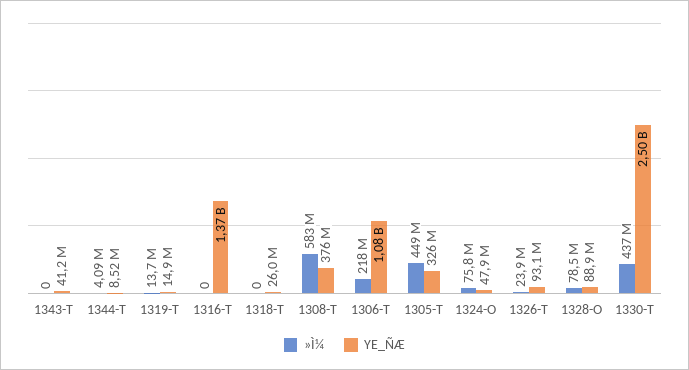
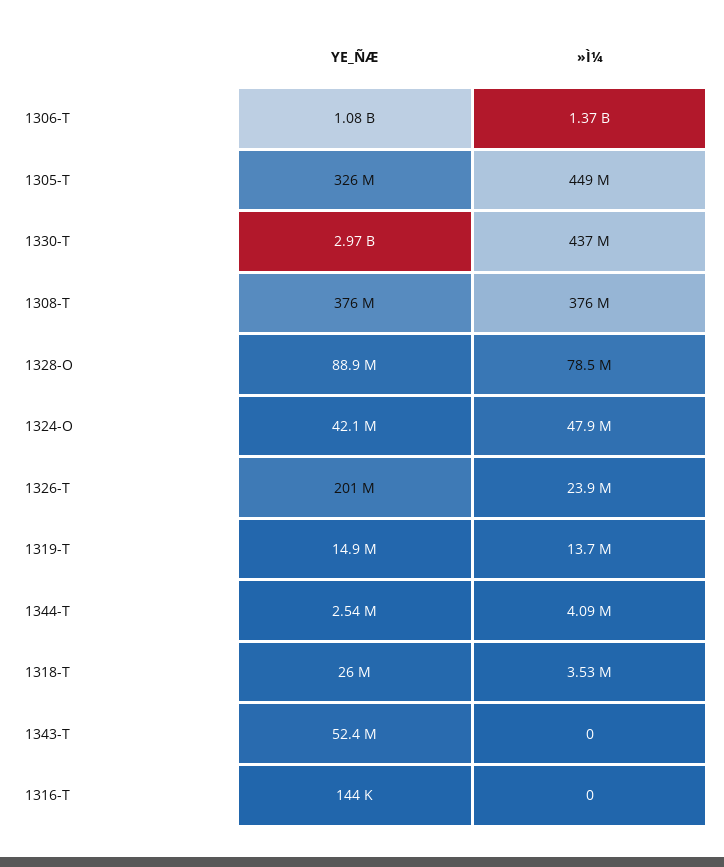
YE_ÑÆ, 1343-T: 41200000 -> 52400000
YE_ÑÆ, 1344-T: 8520000 -> 2540000
YE_ÑÆ, 1316-T: 1370000000 -> 144000
»Ì¼, 1318-T: 0 -> 3530000
»Ì¼, 1308-T: 583000000 -> 376000000
»Ì¼, 1306-T: 218000000 -> 1370000000
»Ì¼, 1324-O: 75800000 -> 47900000
YE_ÑÆ, 1324-O: 47900000 -> 42100000
YE_ÑÆ, 1326-T: 93100000 -> 201000000
YE_ÑÆ, 1330-T: 2500000000 -> 2970000000

